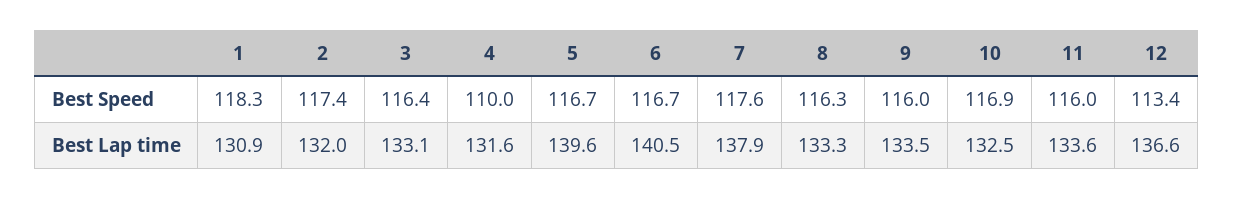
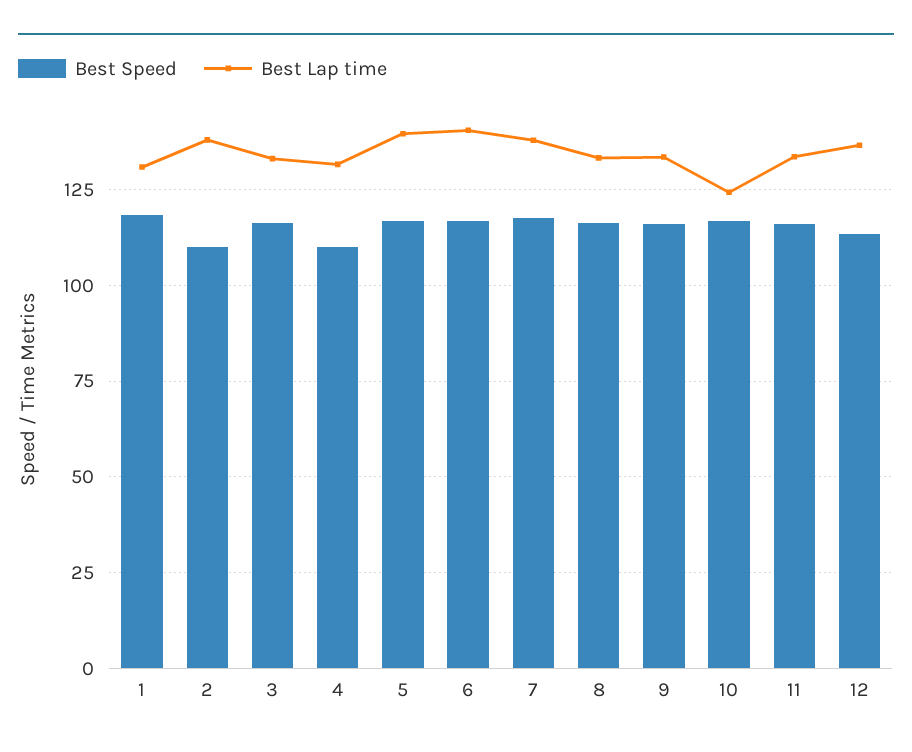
Best Speed, 2: 117.4 -> 110
Best Lap time, 2: 132 -> 137.5
Best Lap time, 10: 132.5 -> 125

